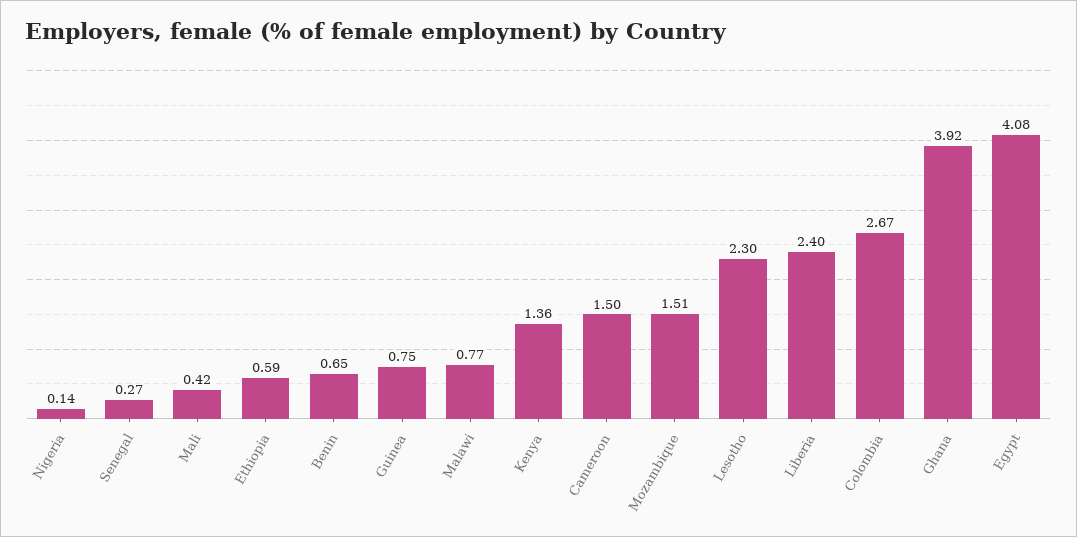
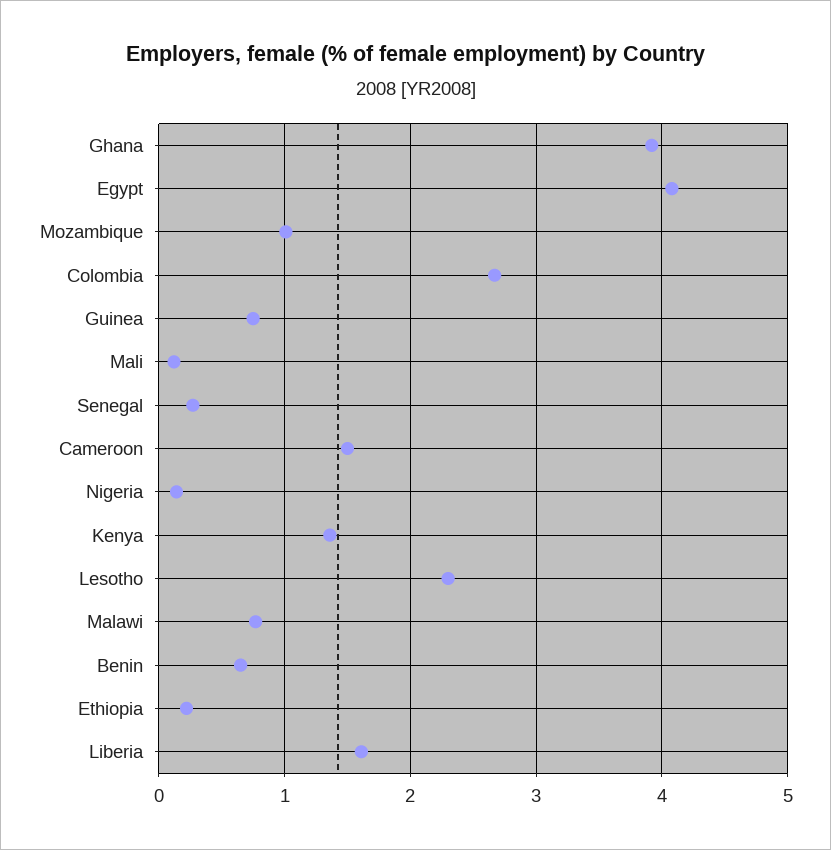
Mali: 0.42 -> 0.1
Ethiopia: 0.59 -> 0.2
Mozambique: 1.51 -> 1
Liberia: 2.4 -> 1.6

